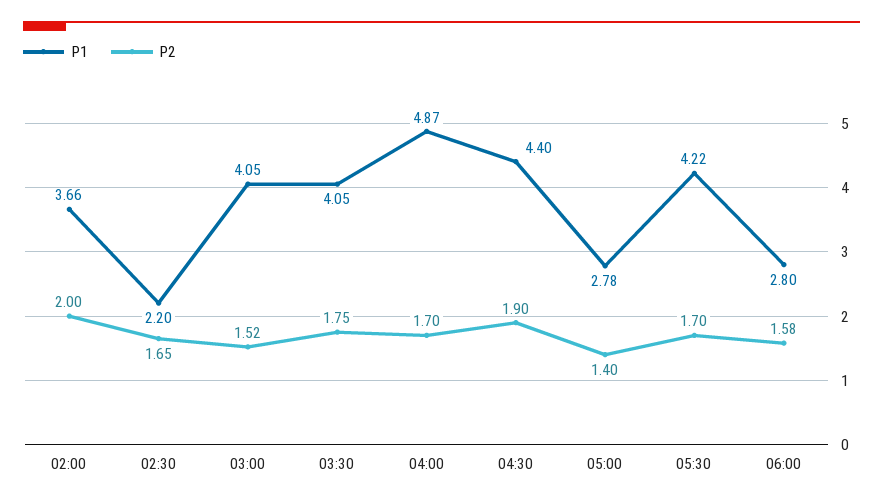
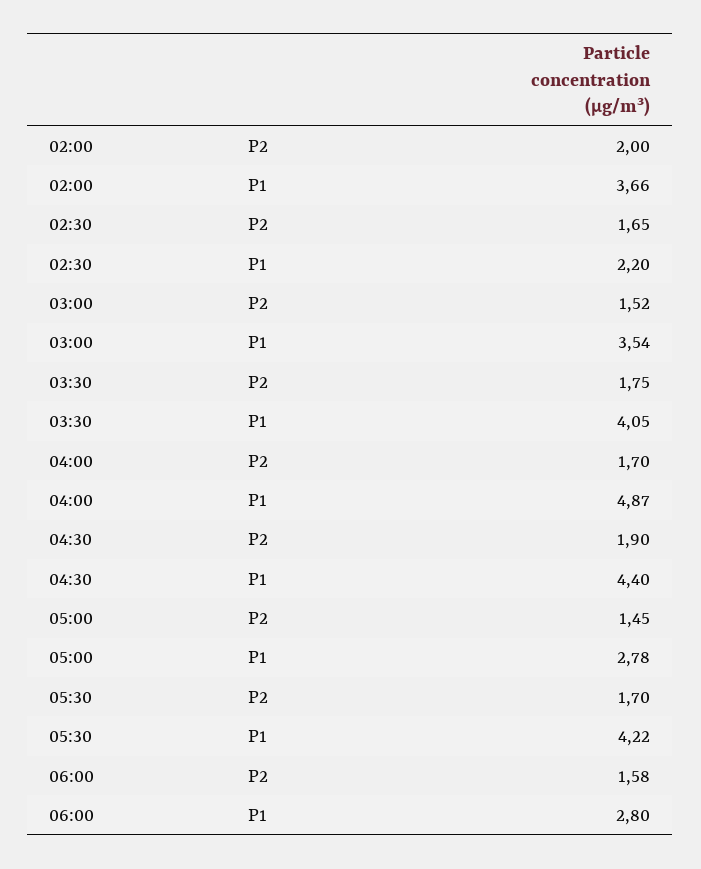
P1, 03:00: 4.05 -> 3.54
P2, 05:00: 1.4 -> 1.45

